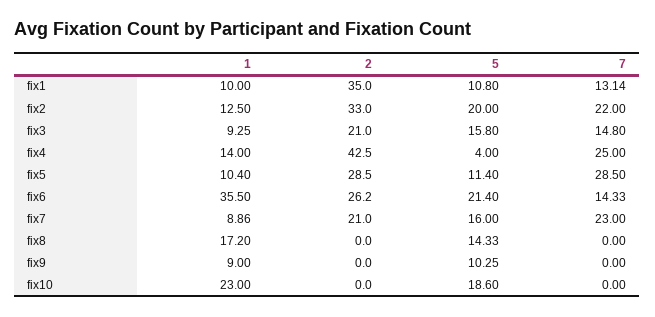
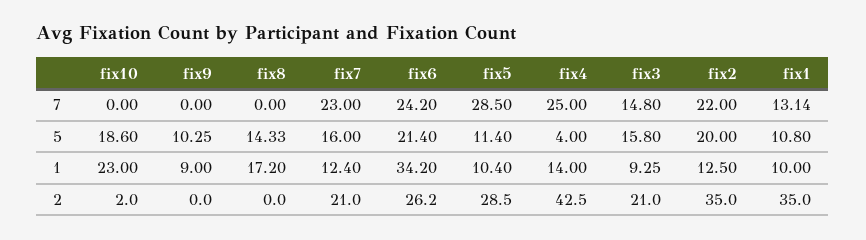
2, fix2: 33 -> 35
1, fix6: 35.5 -> 34.2
7, fix6: 14.33 -> 24.2
1, fix7: 8.86 -> 12.4
2, fix10: 0 -> 2

